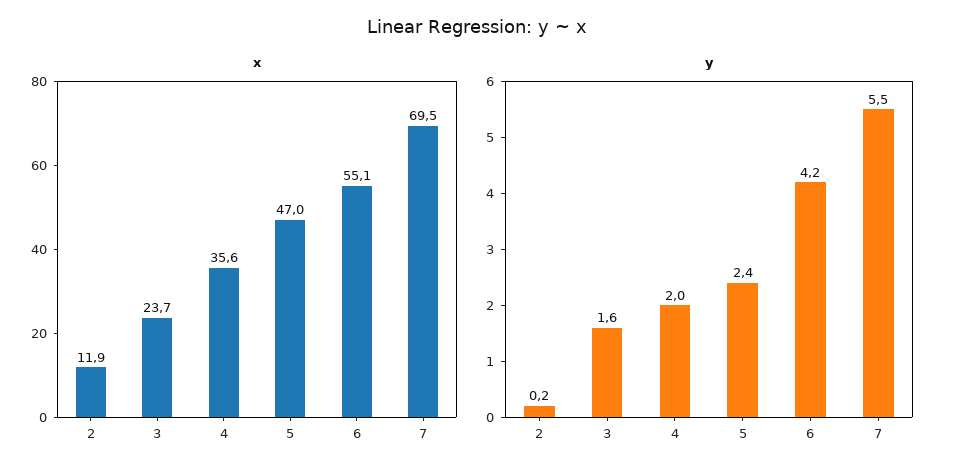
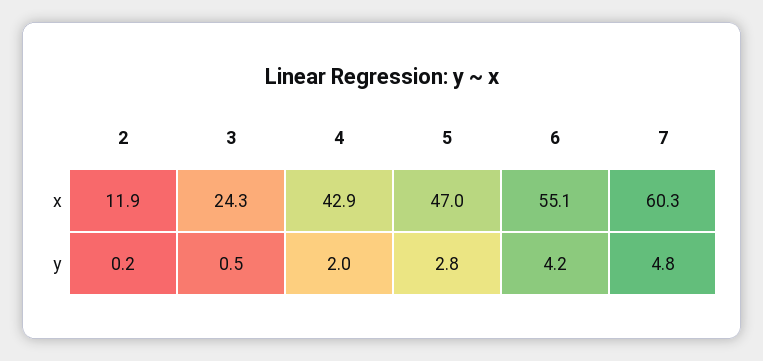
x, 3: 23.7 -> 24.3
x, 4: 35.6 -> 42.9
x, 7: 69.5 -> 60.3
y, 3: 1.6 -> 0.5
y, 5: 2.4 -> 2.8
y, 7: 5.5 -> 4.8

